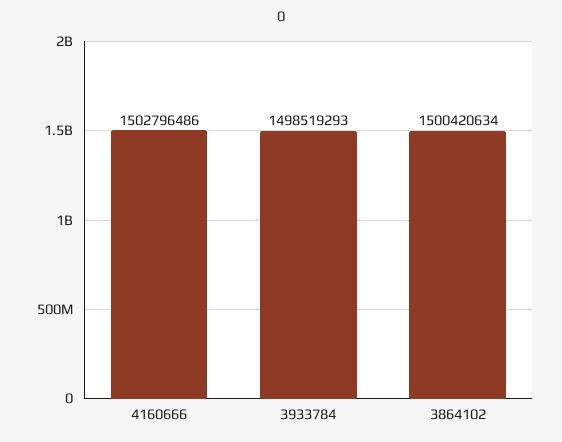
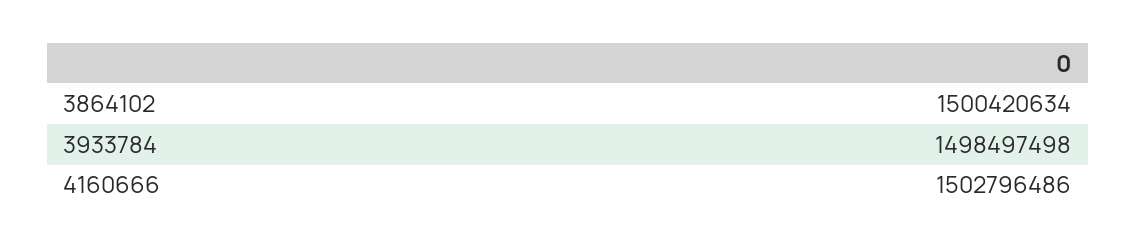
3933784: 1498519293 -> 1498497498

